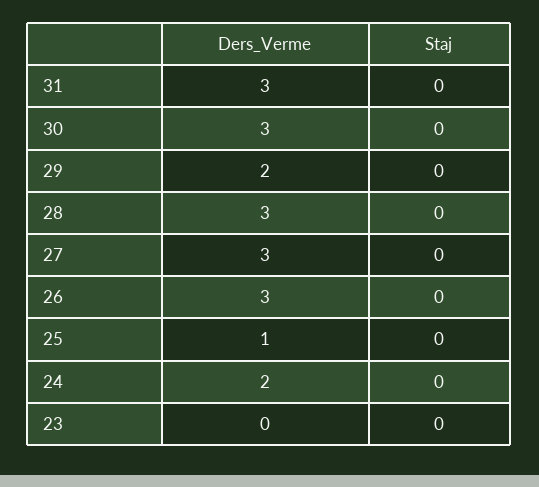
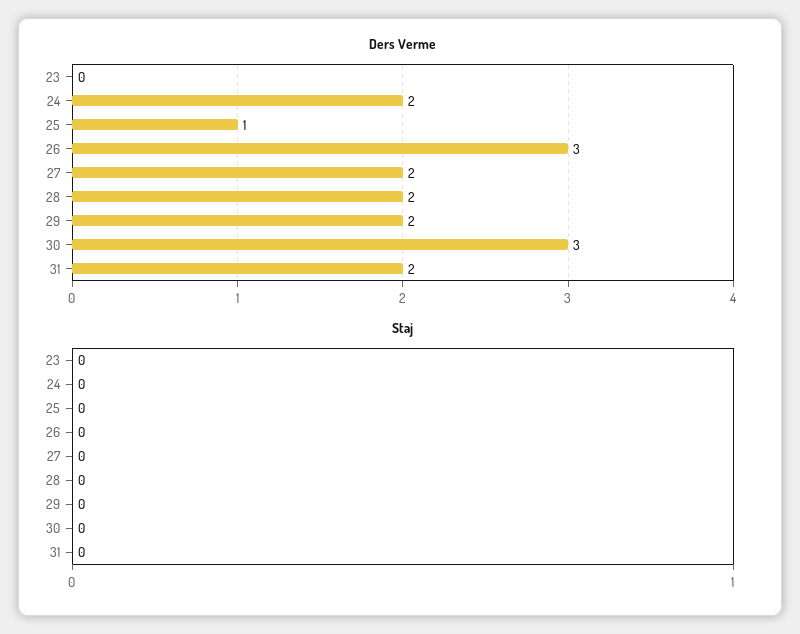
Ders_Verme, 31: 3 -> 2
Ders_Verme, 28: 3 -> 2
Ders_Verme, 27: 3 -> 2

